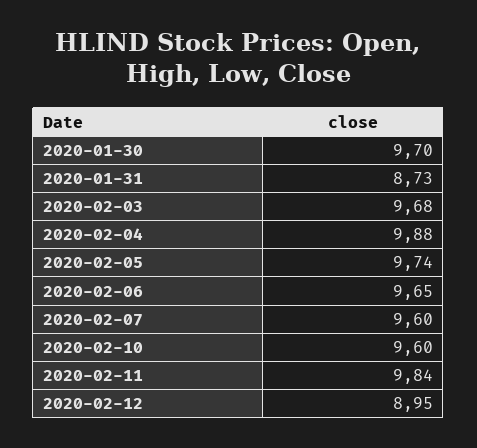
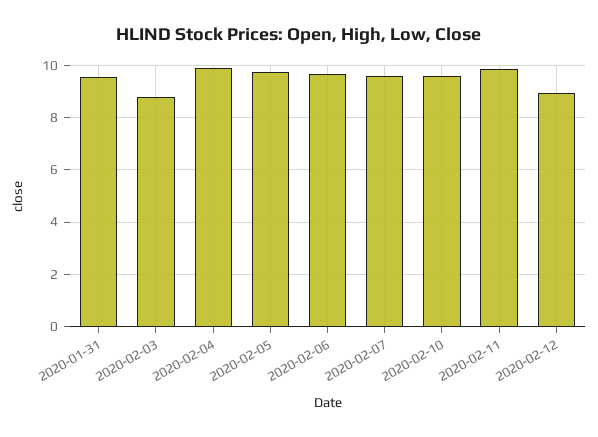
2020-01-30: 9.7 -> none
2020-01-31: 8.73 -> 9.5
2020-02-03: 9.68 -> 8.75

